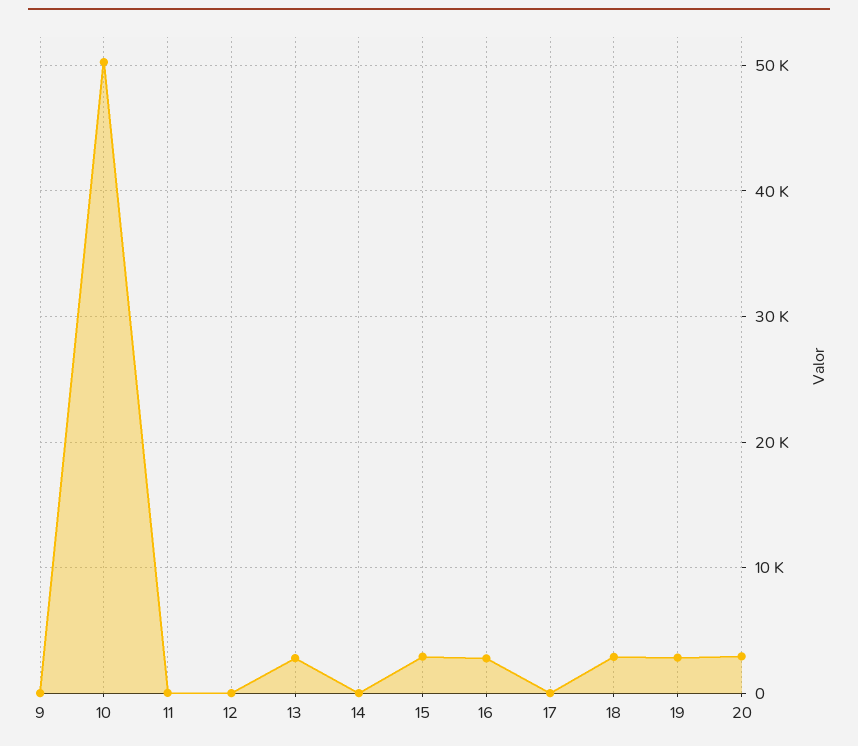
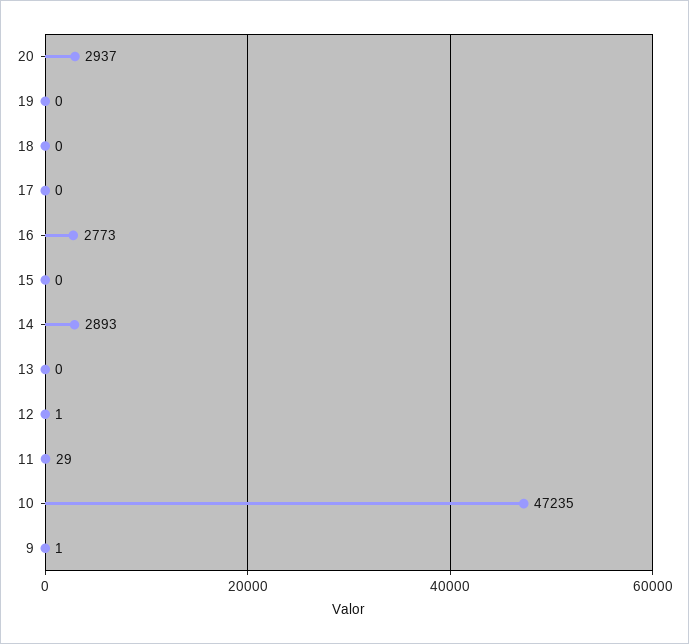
10: 50000 -> 47235
13: 3000 -> 0
14: 0 -> 2893
15: 3000 -> 0
18: 3000 -> 0
19: 3000 -> 0

